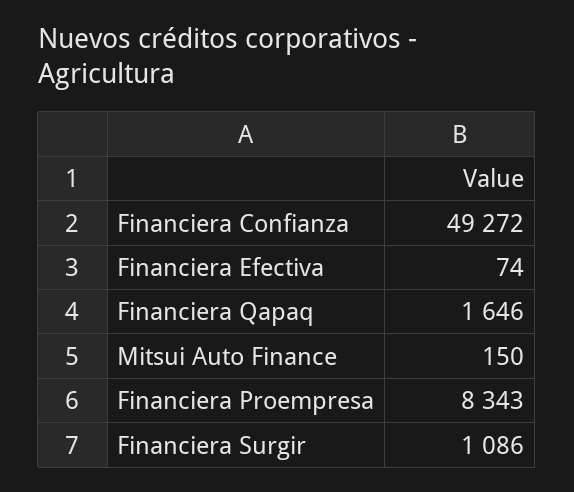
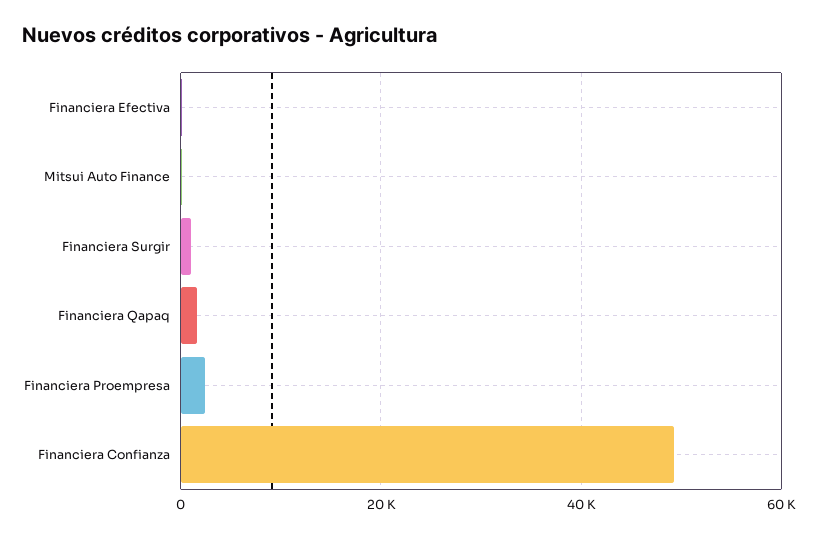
Financiera Proempresa: 8343 -> 2000

